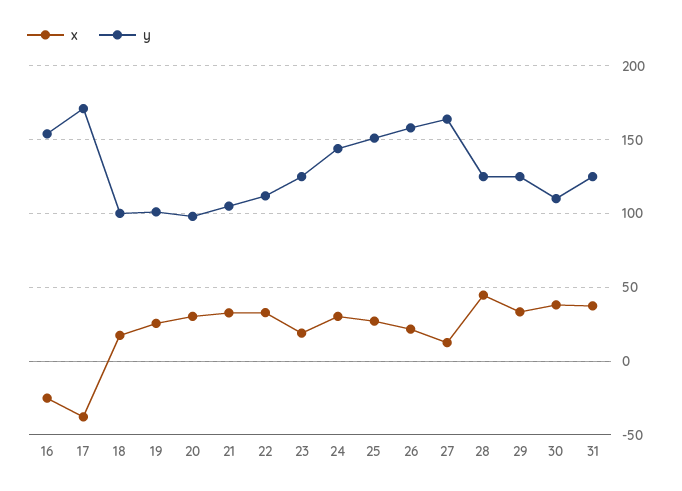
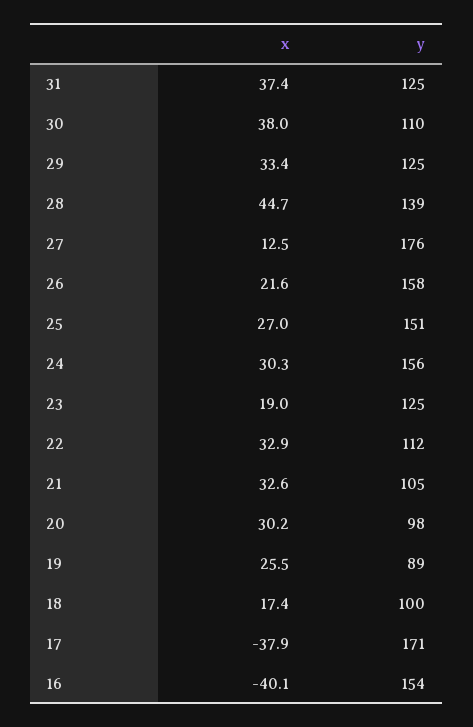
x, 16: -25 -> -40.1
y, 19: 100 -> 89
y, 24: 145 -> 156
y, 27: 165 -> 176
y, 28: 125 -> 139

